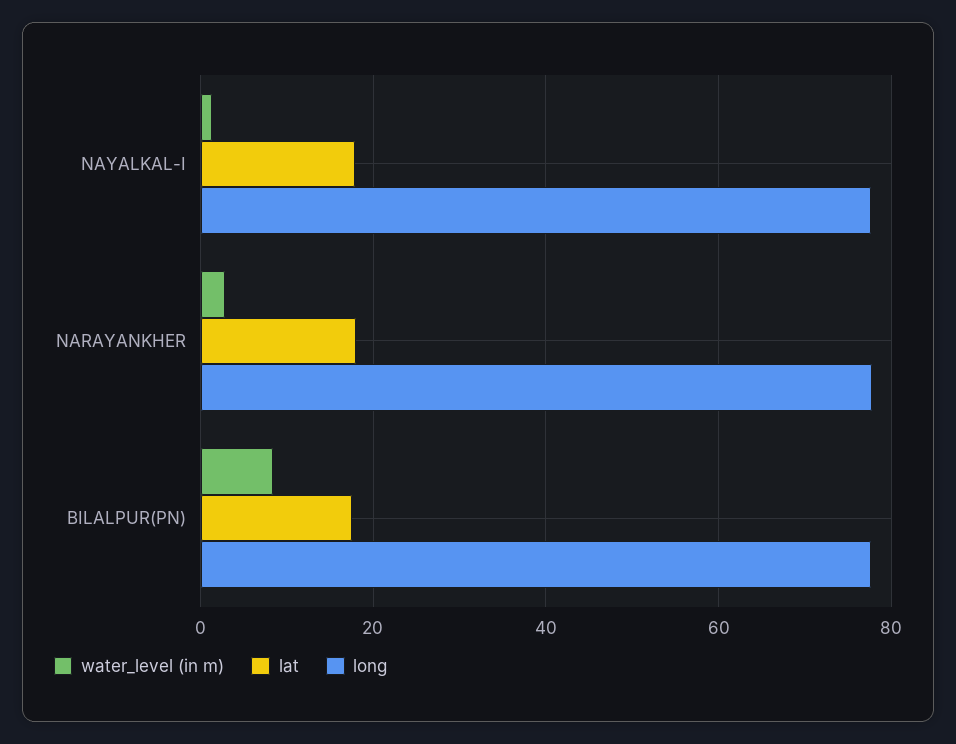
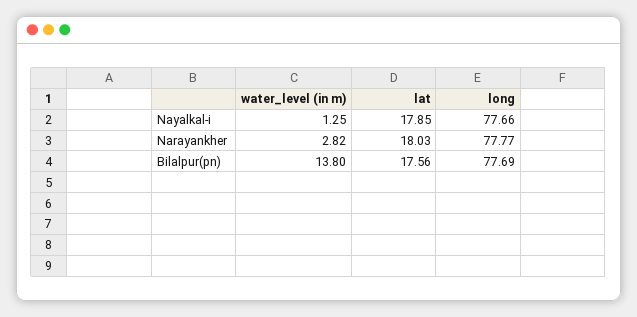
water_level (in m), BILALPUR(PN): 8 -> 13.8

